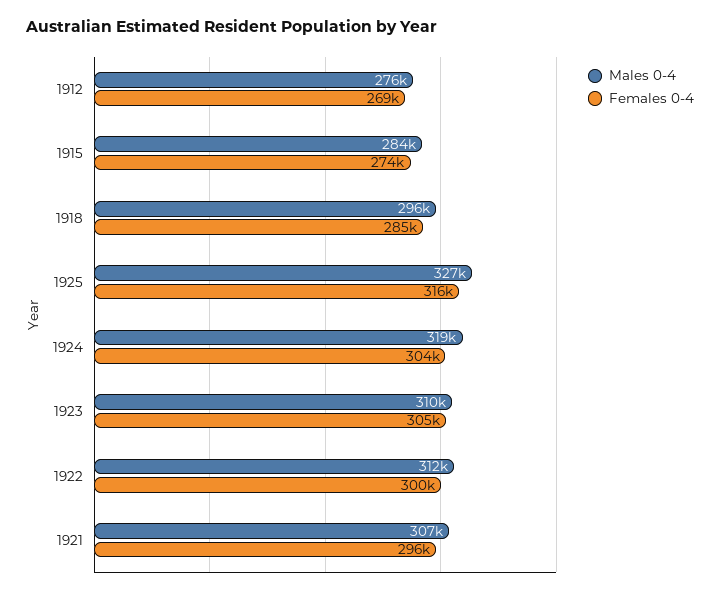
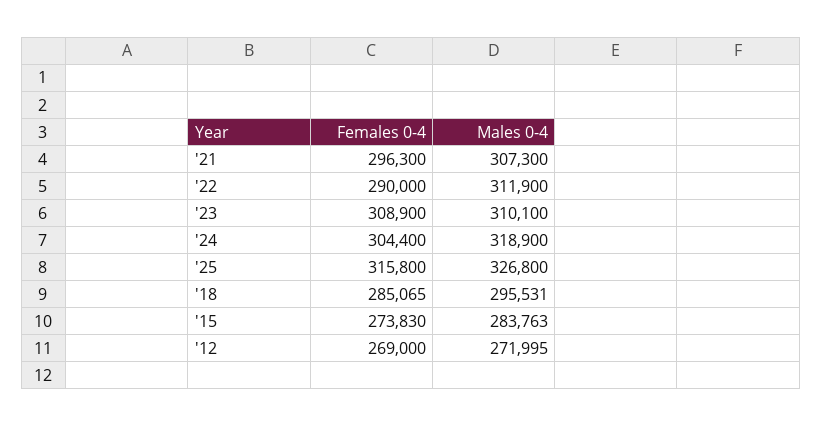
Males 0-4, 1912: 276000 -> 271995
Females 0-4, 1923: 305000 -> 308900
Females 0-4, 1922: 300000 -> 290000

